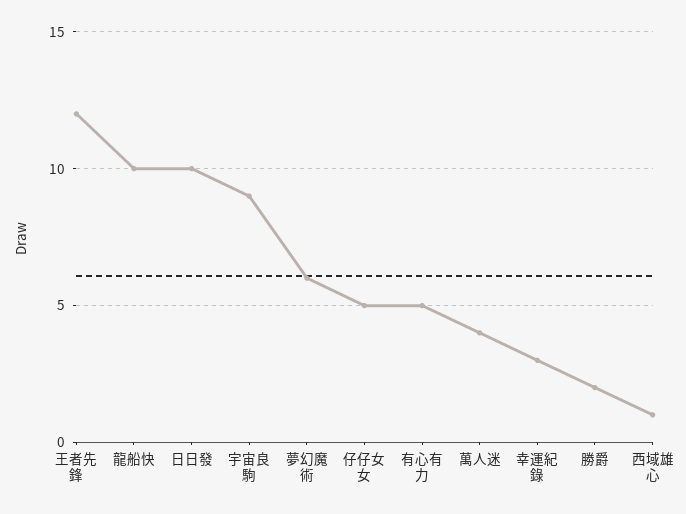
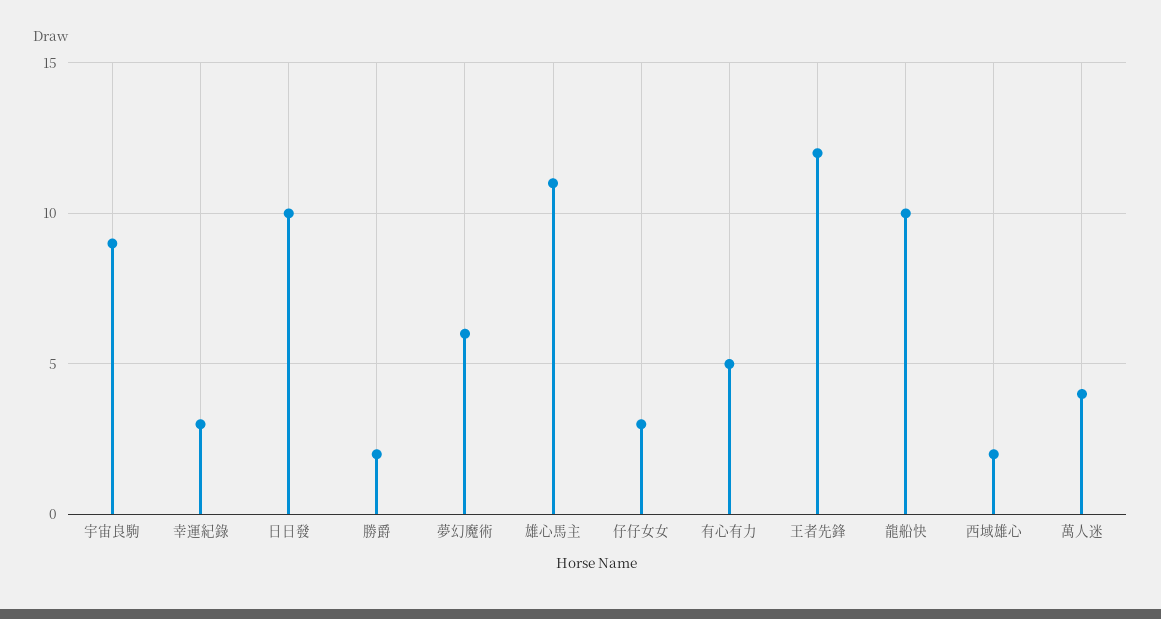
仔仔女女: 5 -> 3
西域雄心: 1 -> 2
雄心馬主: none -> 11

